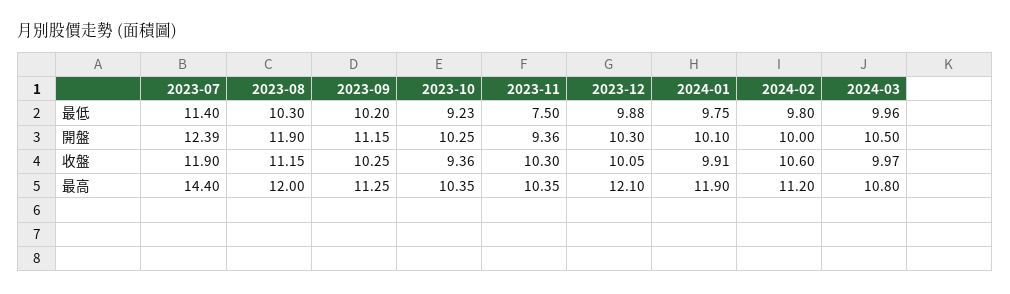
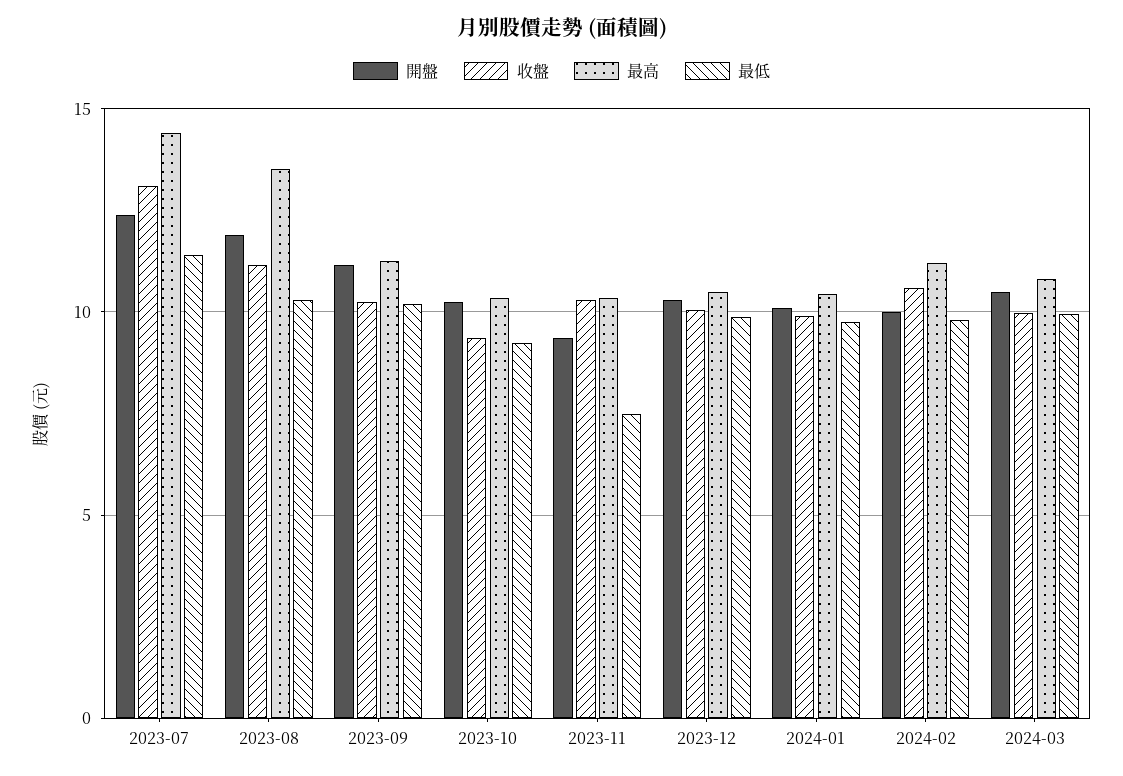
收盤, 2023-07: 11.9 -> 13
最高, 2023-08: 12 -> 13.5
最高, 2023-12: 12.1 -> 10.5
最高, 2024-01: 11.9 -> 10.5

